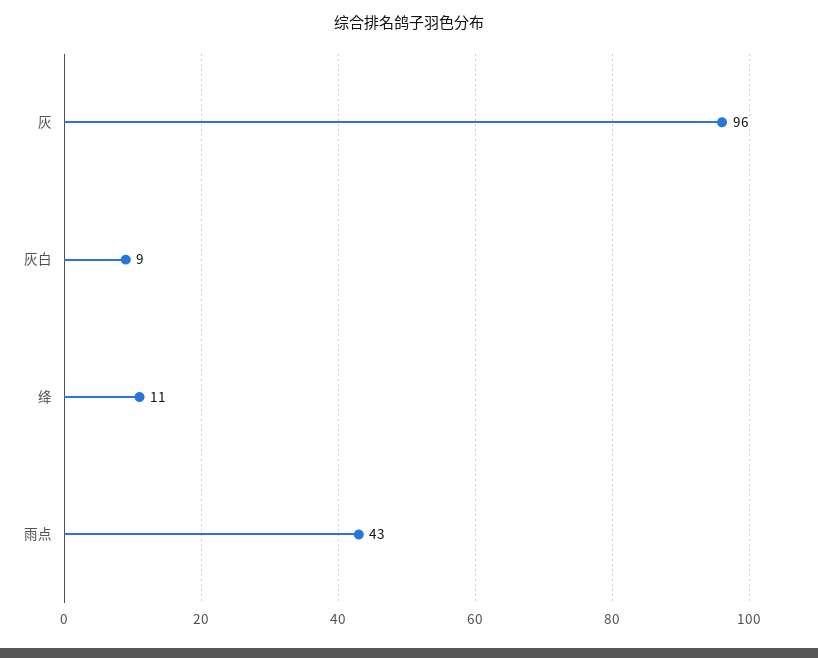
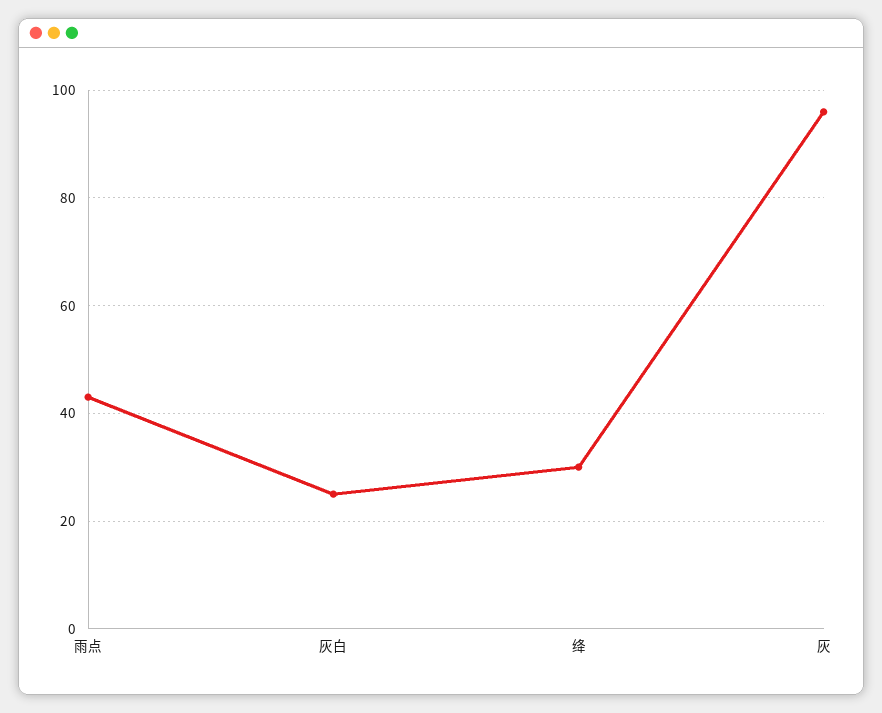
灰白: 9 -> 25
绛: 11 -> 30

